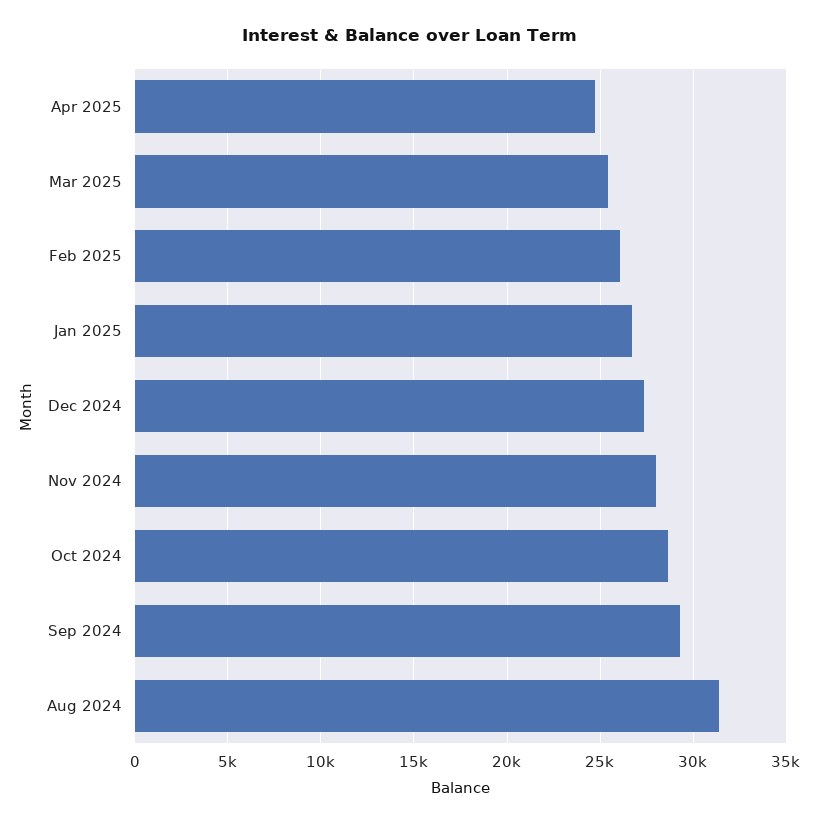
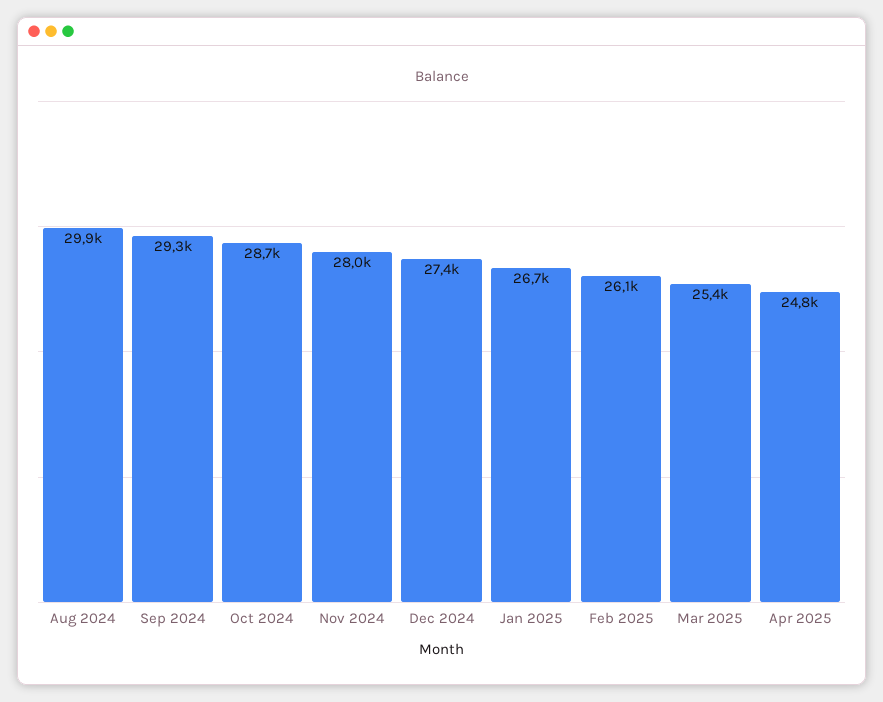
Aug 2024: 31500 -> 29900

